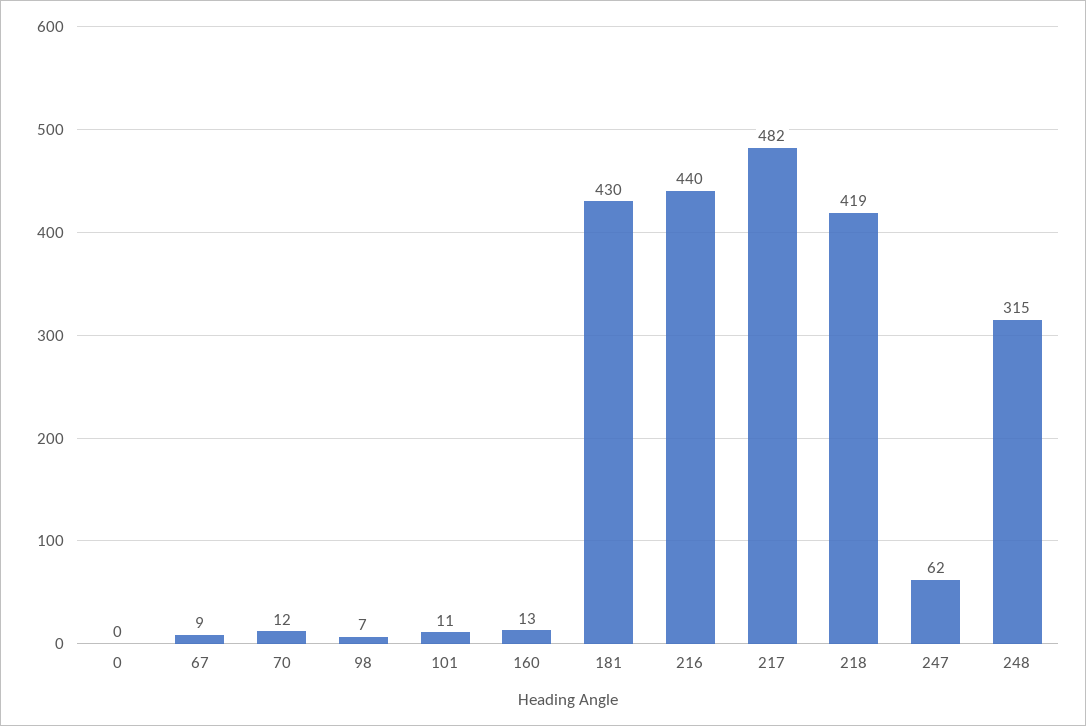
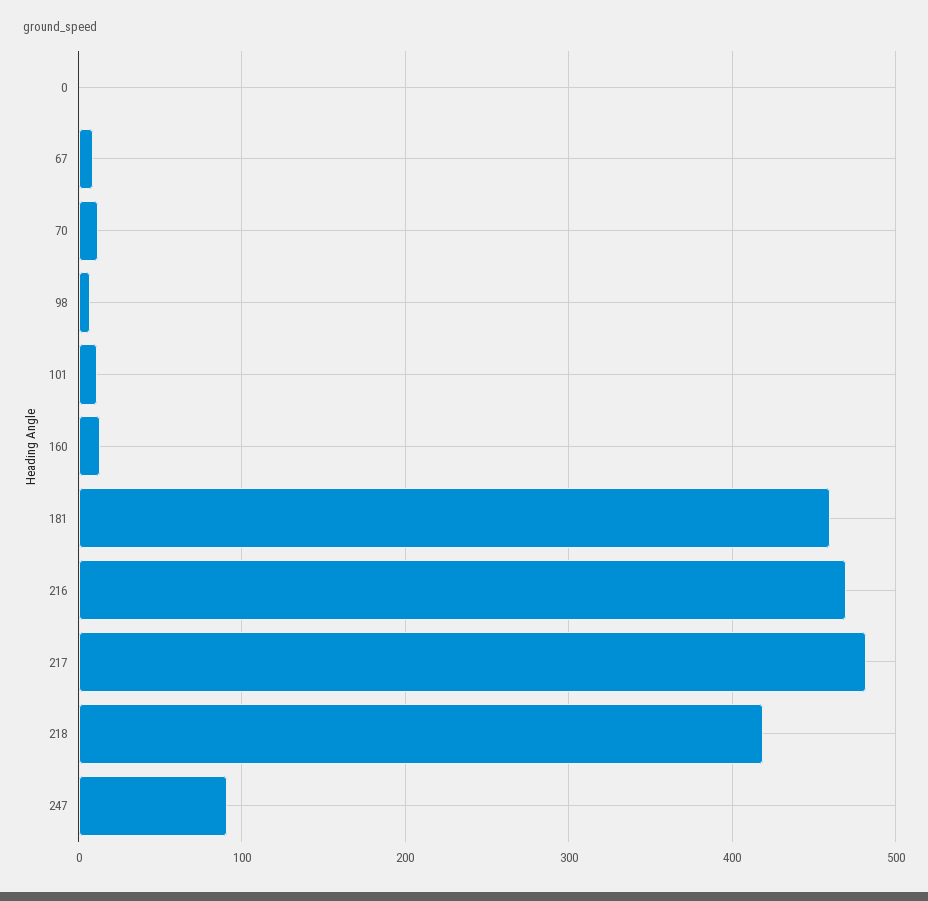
181: 430 -> 460
216: 440 -> 470
247: 62 -> 90
248: 315 -> none

